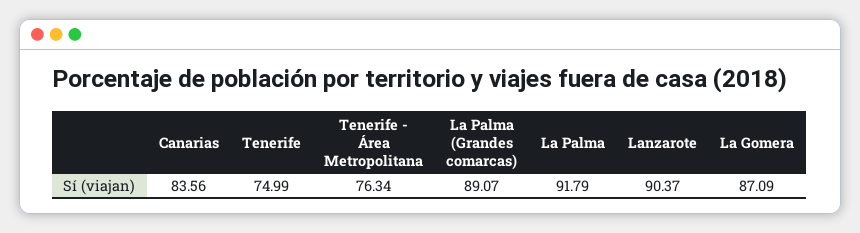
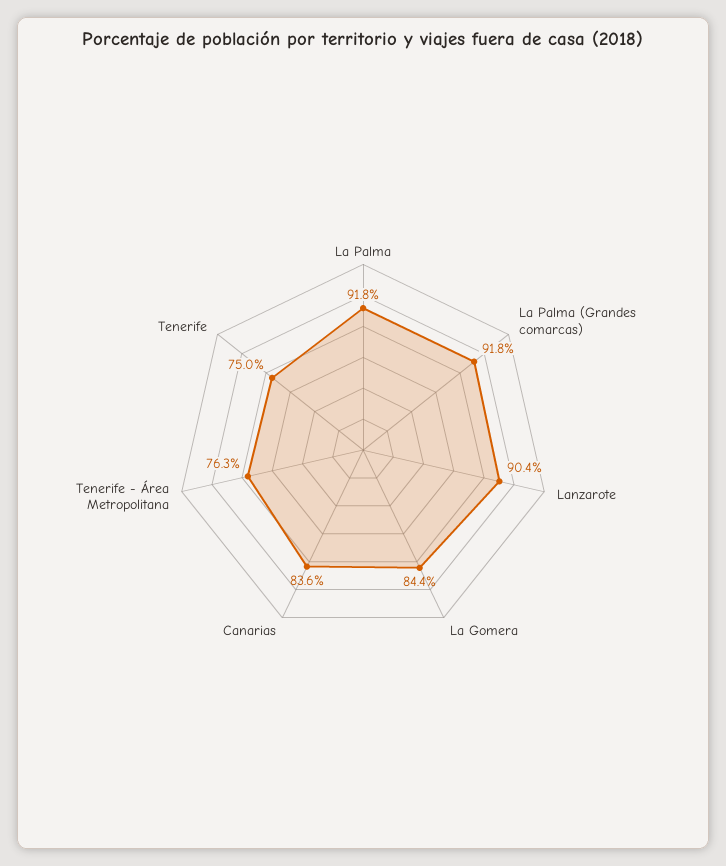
La Palma (Grandes comarcas): 89.07 -> 91.8
La Gomera: 87.09 -> 84.4

